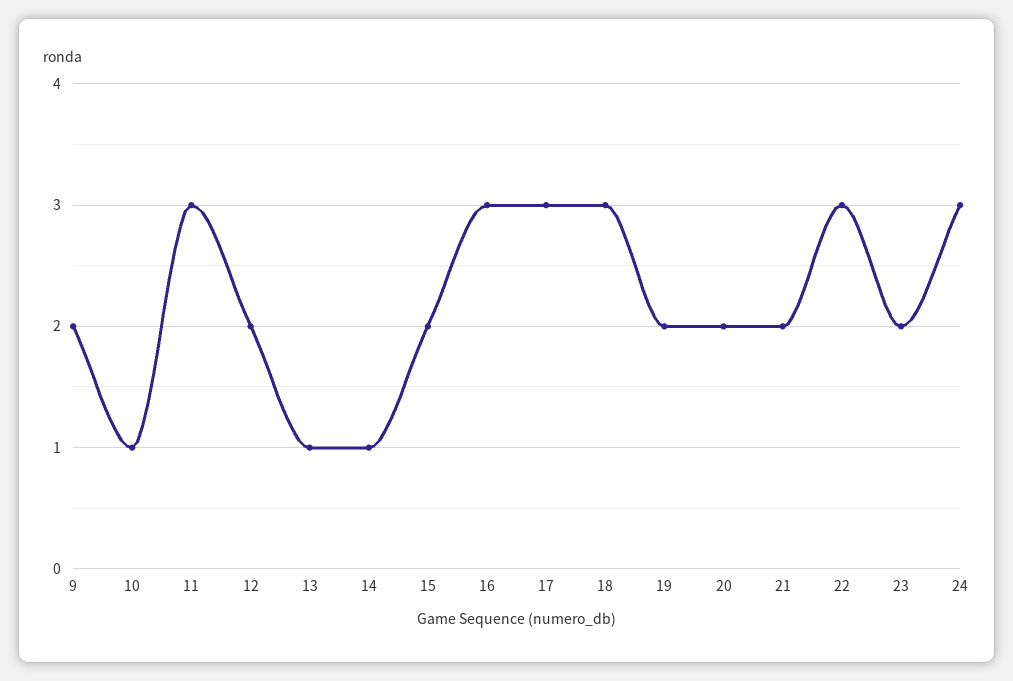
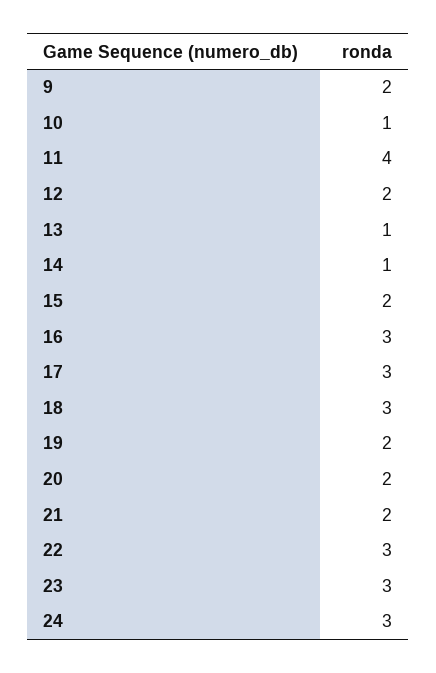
11: 3 -> 4
23: 2 -> 3

